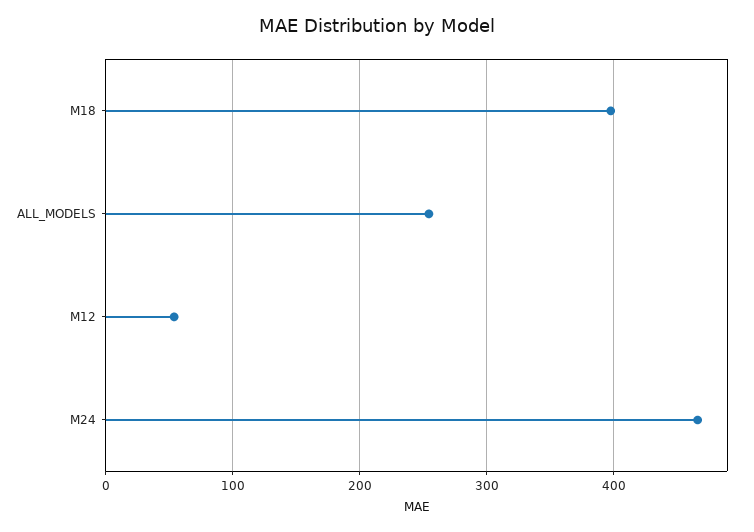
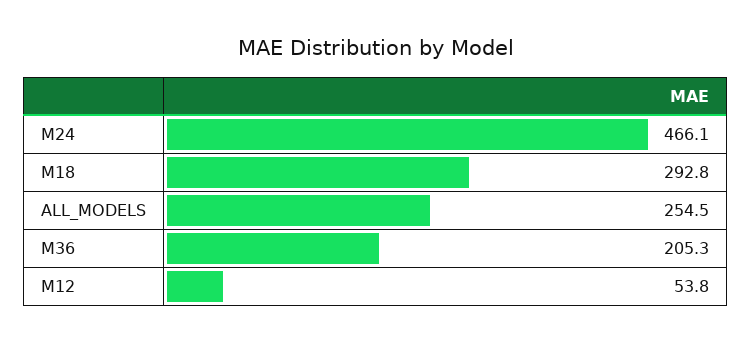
M18: 400 -> 292.8
M36: none -> 205.3

